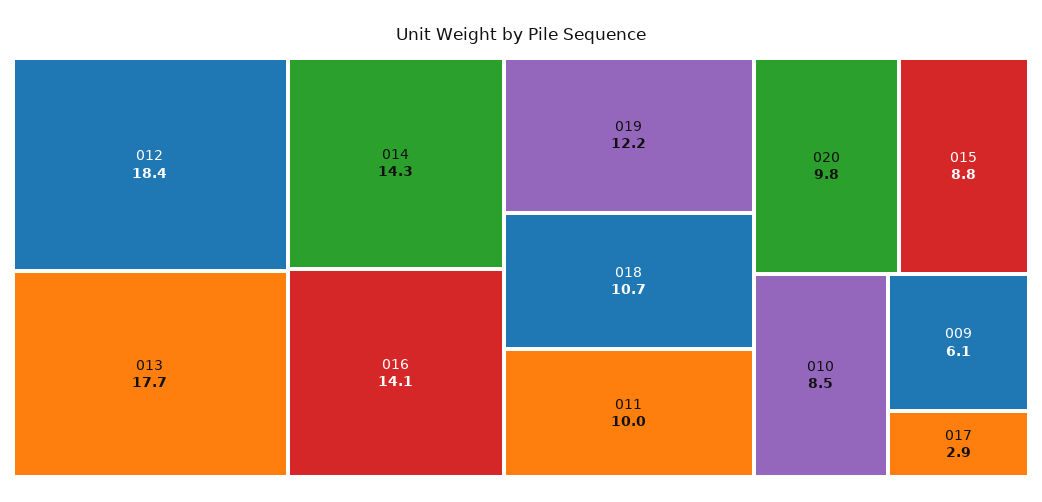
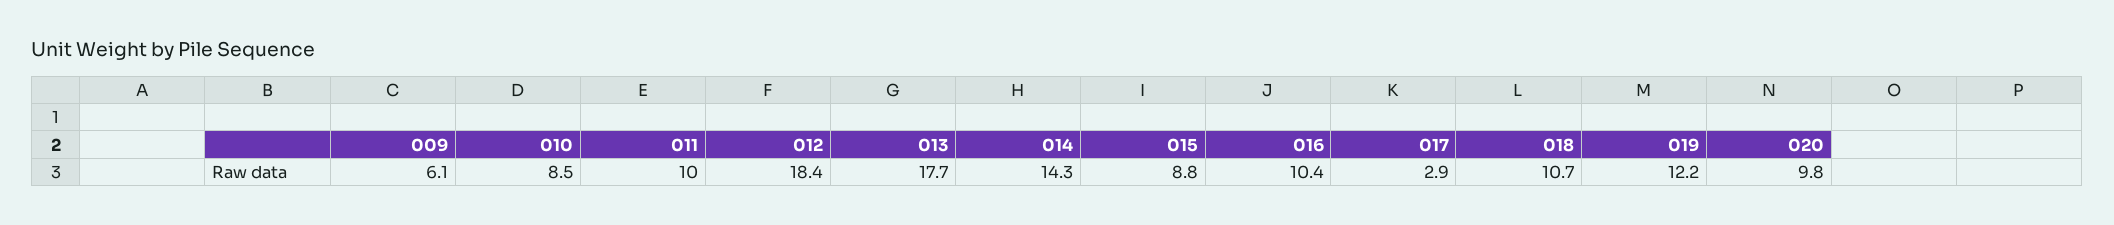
016: 14.1 -> 10.4

